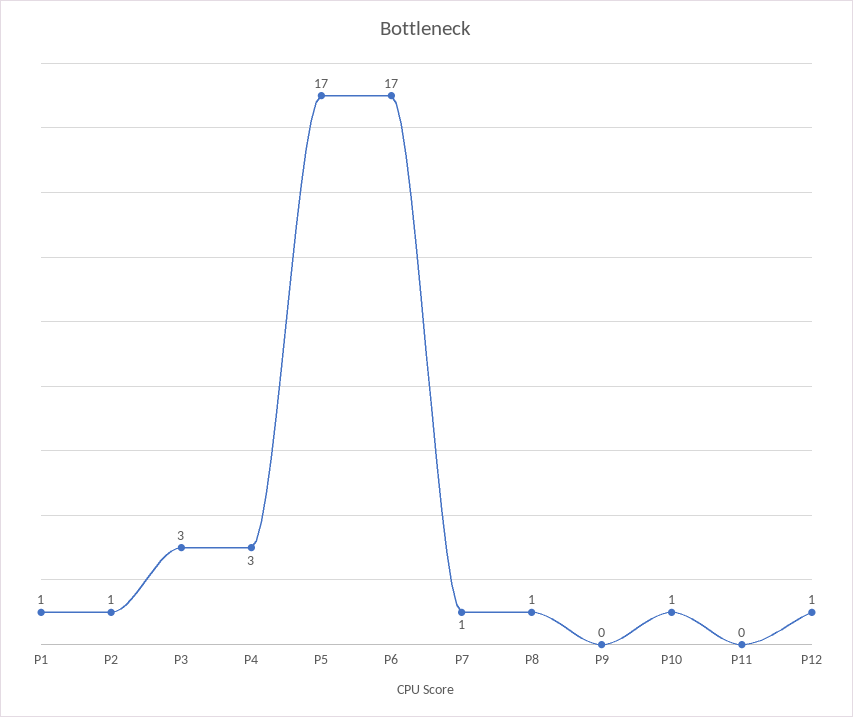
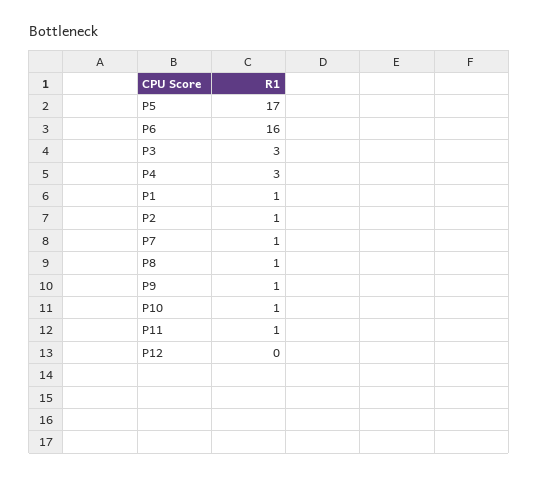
P6: 17 -> 16
P9: 0 -> 1
P11: 0 -> 1
P12: 1 -> 0

